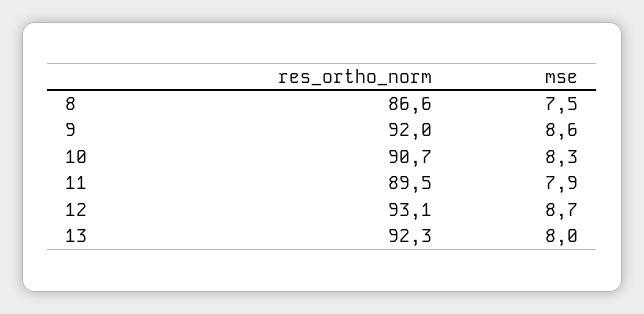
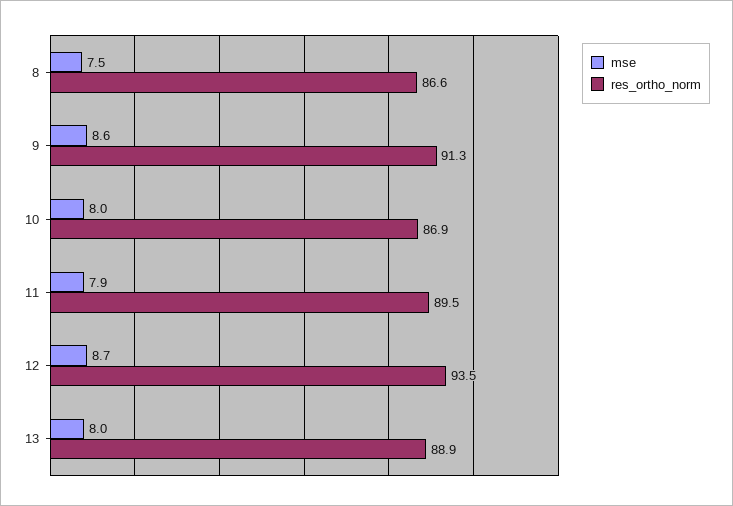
res_ortho_norm, 9: 92 -> 91.3
res_ortho_norm, 10: 90.7 -> 86.9
mse, 10: 8.3 -> 8
res_ortho_norm, 12: 93.1 -> 93.5
res_ortho_norm, 13: 92.3 -> 88.9

